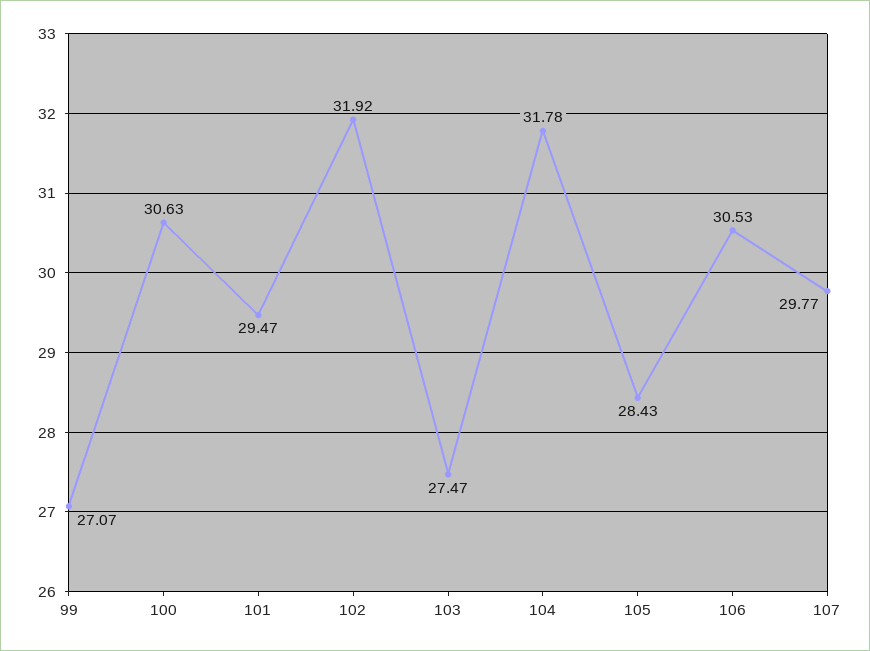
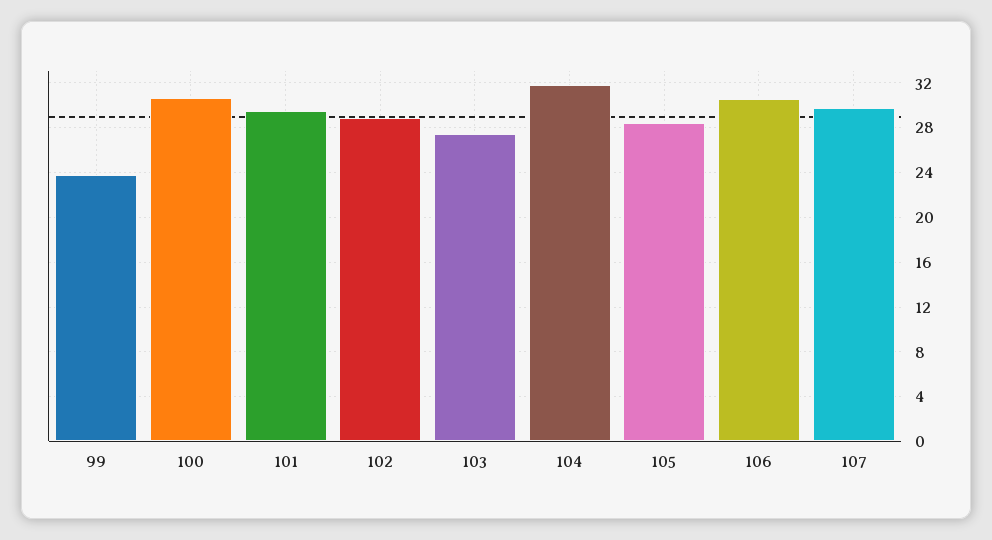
99: 27.07 -> 24
102: 31.92 -> 29

